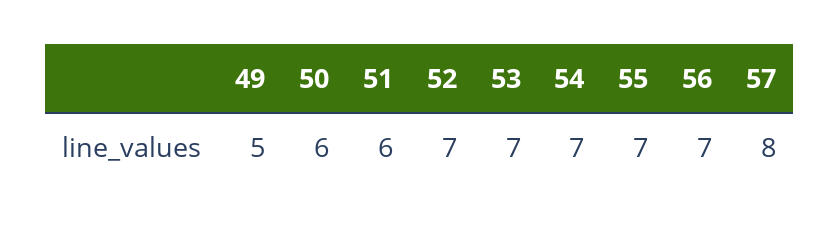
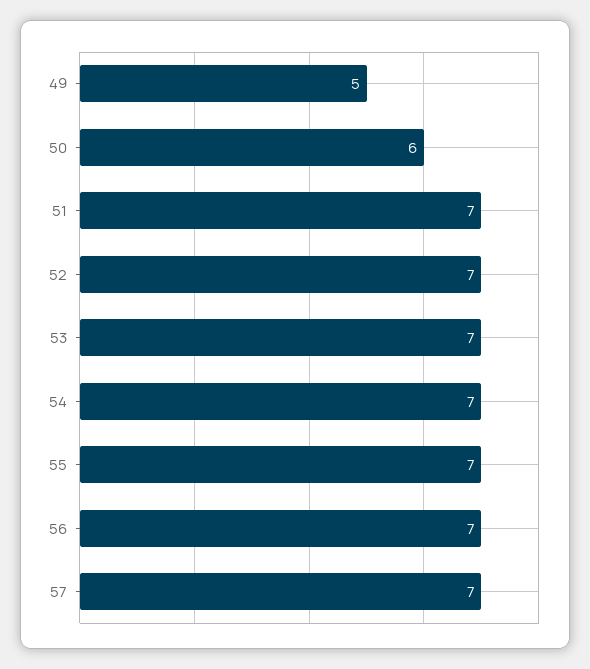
51: 6 -> 7
57: 8 -> 7

